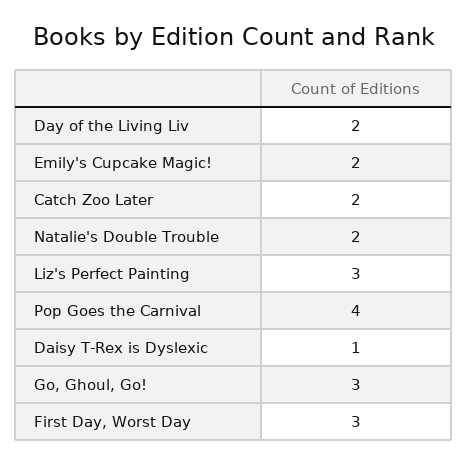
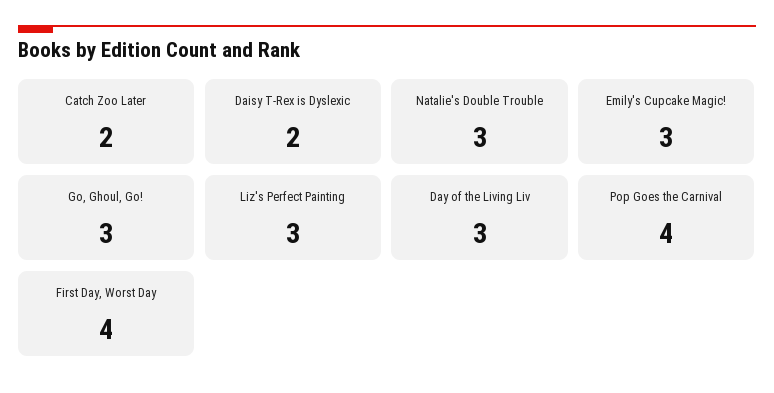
Day of the Living Liv: 2 -> 3
Emily's Cupcake Magic!: 2 -> 3
Natalie's Double Trouble: 2 -> 3
Daisy T-Rex is Dyslexic: 1 -> 2
First Day, Worst Day: 3 -> 4

